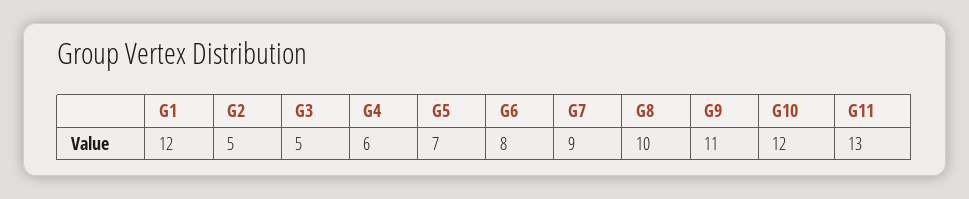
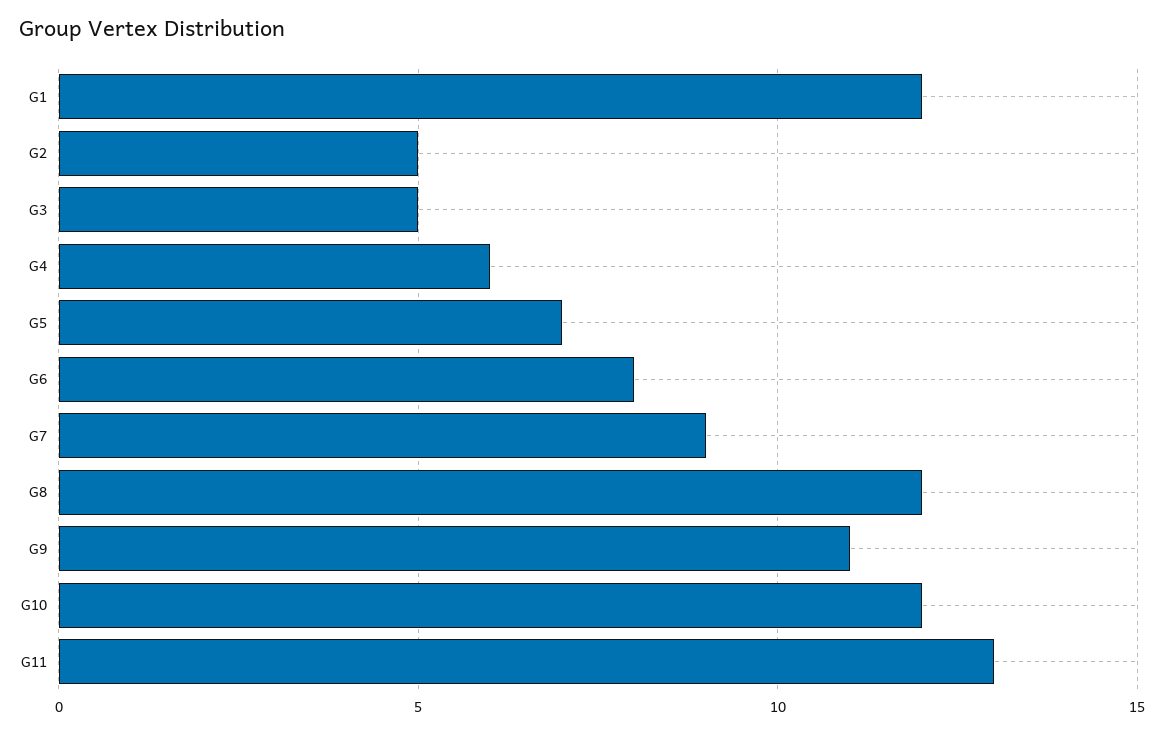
G8: 10 -> 12

